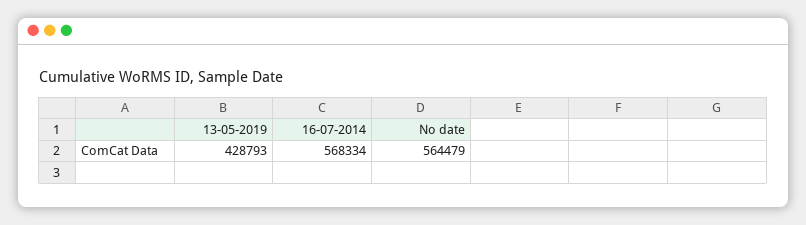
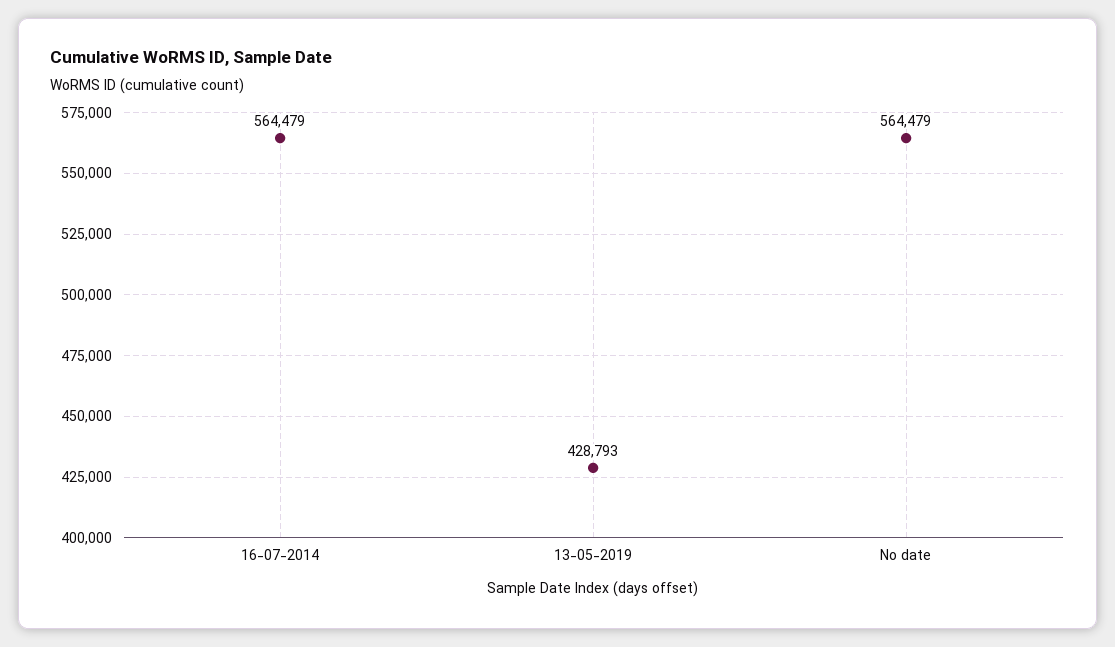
16-07-2014: 568334 -> 564479

